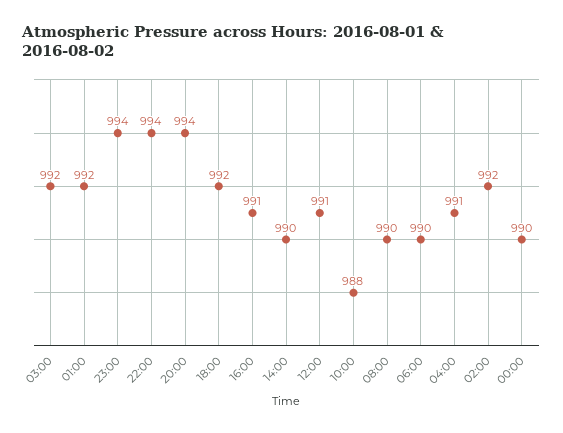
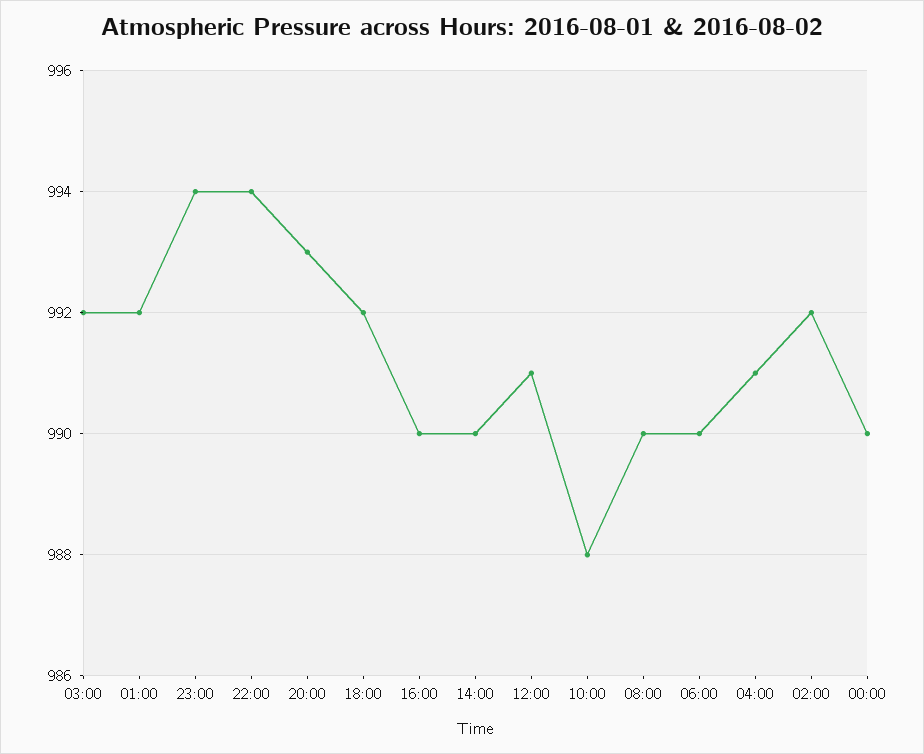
20:00: 994 -> 993
16:00: 991 -> 990

